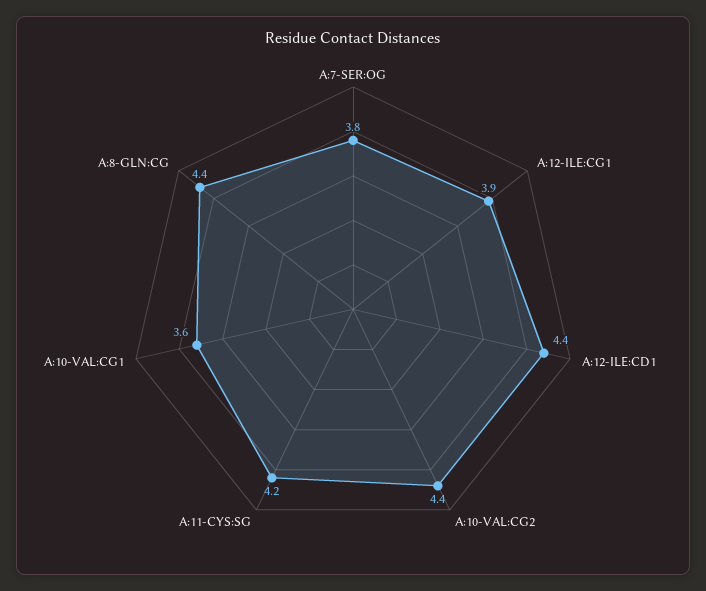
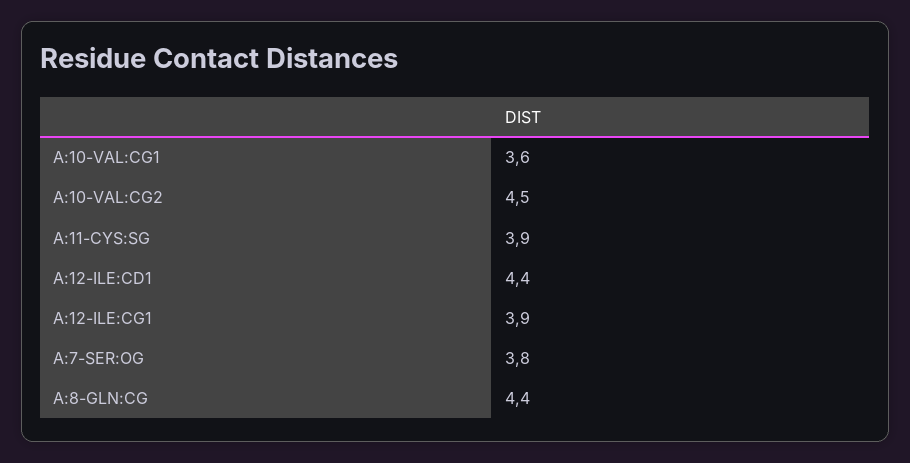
A:10-VAL:CG2: 4.4 -> 4.5
A:11-CYS:SG: 4.2 -> 3.9

